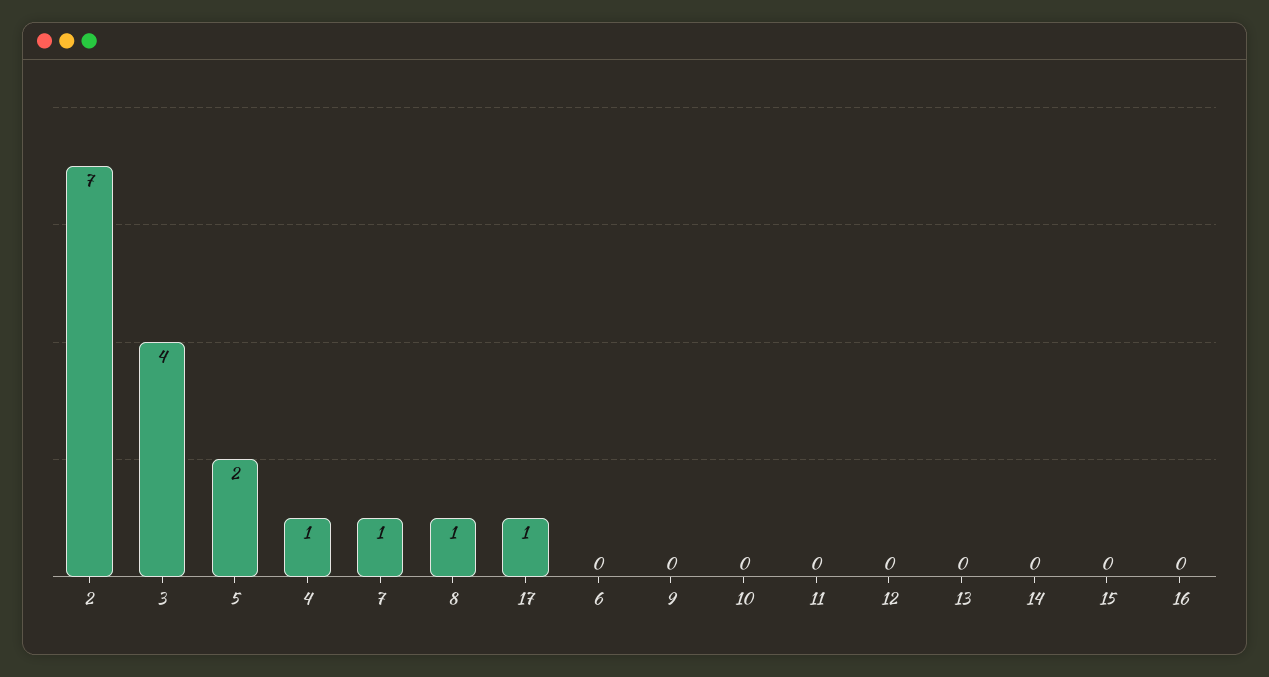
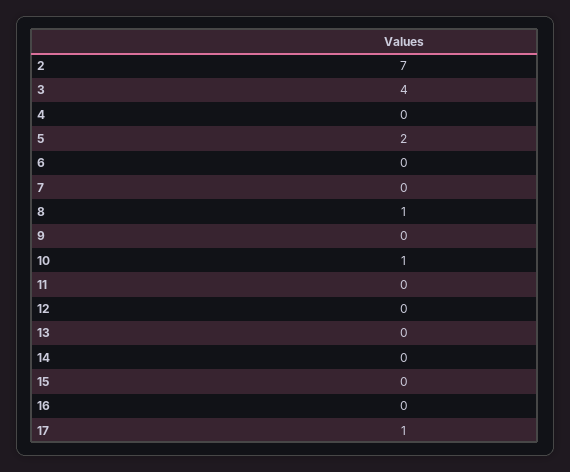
4: 1 -> 0
7: 1 -> 0
10: 0 -> 1

